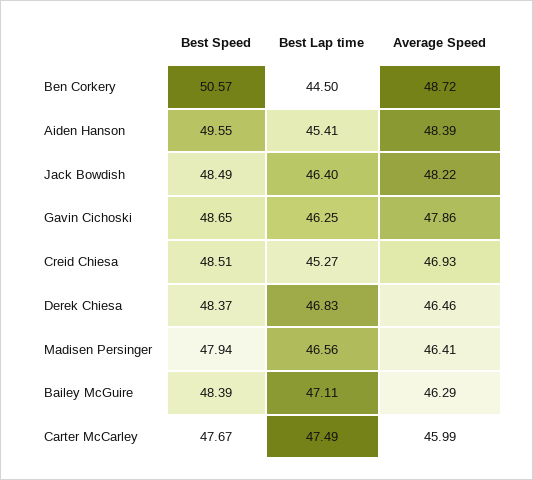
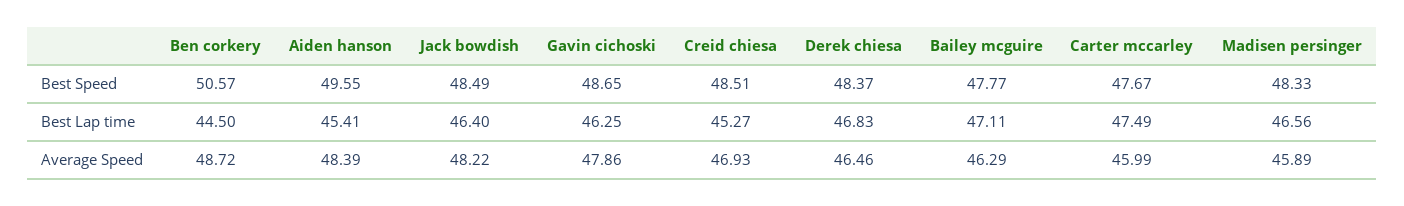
Best Speed, Madisen Persinger: 47.94 -> 48.33
Average Speed, Madisen Persinger: 46.41 -> 45.89
Best Speed, Bailey McGuire: 48.39 -> 47.77

